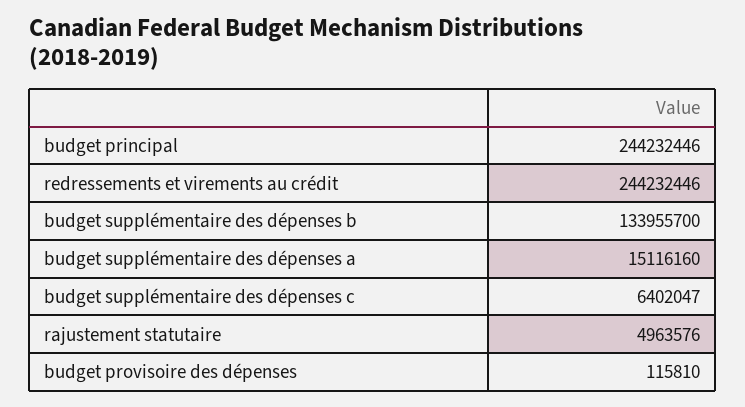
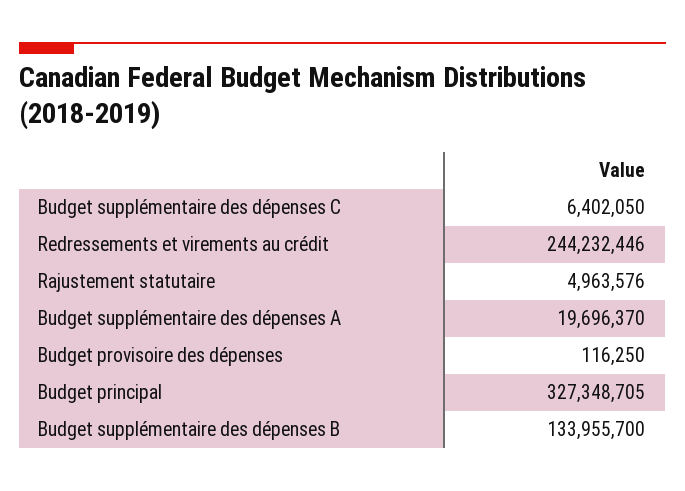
budget principal: 244232446 -> 327348705
budget supplémentaire des dépenses a: 15116160 -> 19696370
budget supplémentaire des dépenses c: 6402047 -> 6402050
budget provisoire des dépenses: 115810 -> 116250

